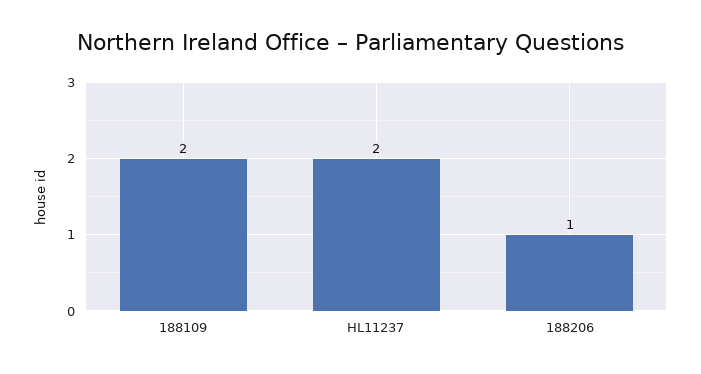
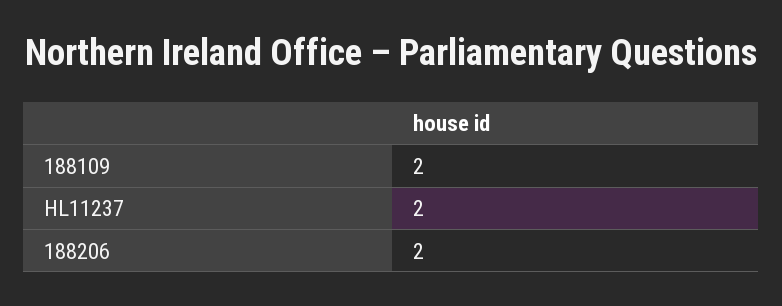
188206: 1 -> 2

